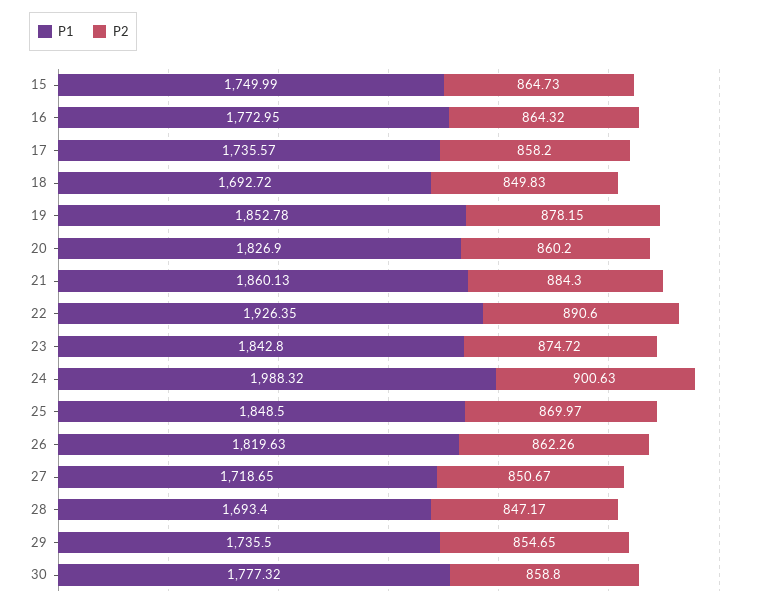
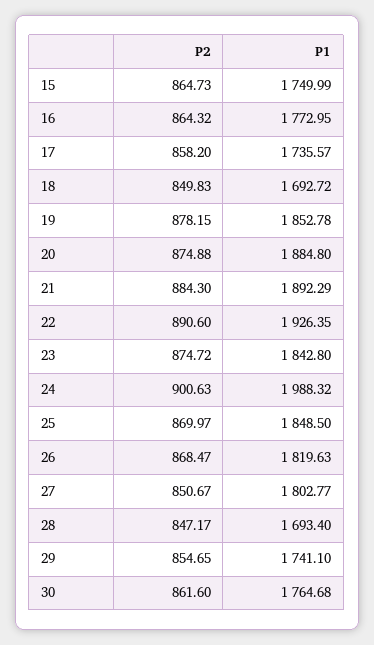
P1, 20: 1826.9 -> 1884.8
P2, 20: 860.2 -> 874.88
P1, 21: 1860.13 -> 1892.29
P2, 26: 862.26 -> 868.47
P1, 27: 1718.65 -> 1802.77
P1, 29: 1735.5 -> 1741.1
P1, 30: 1777.32 -> 1764.68
P2, 30: 858.8 -> 861.6

